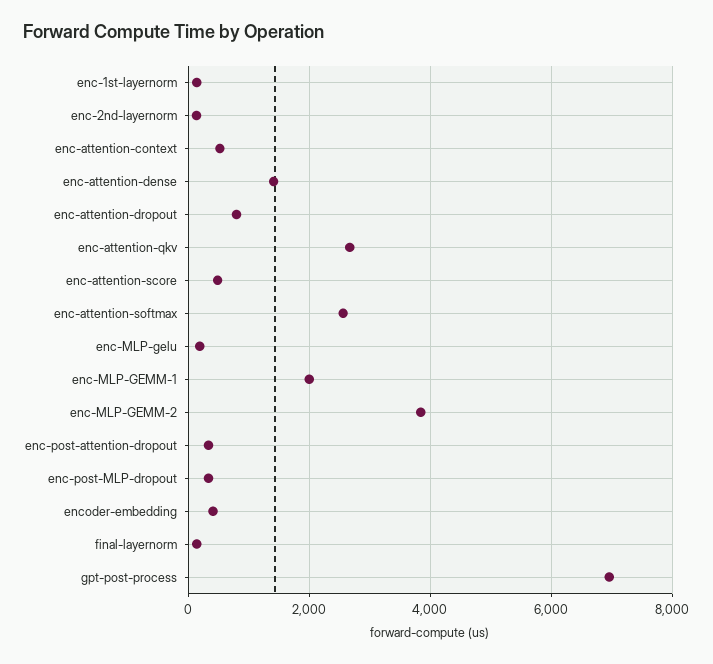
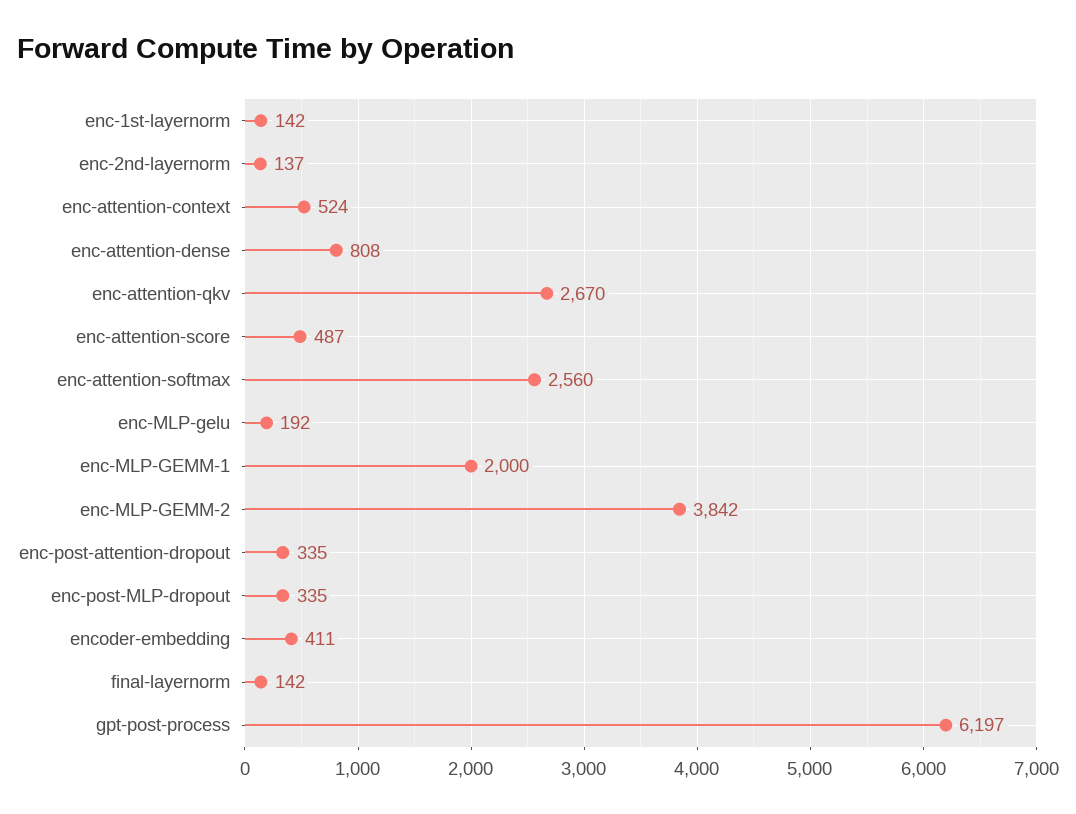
enc-attention-dense: 1400 -> 808
enc-attention-dropout: 800 -> none
gpt-post-process: 7000 -> 6197

